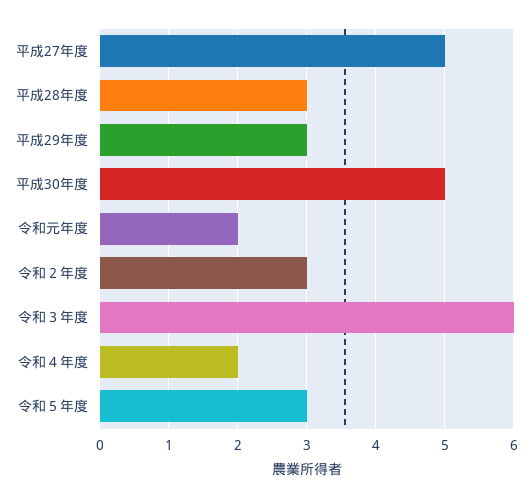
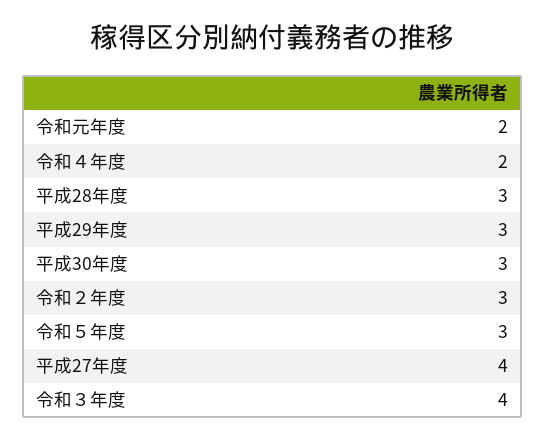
平成27年度: 5 -> 4
平成30年度: 5 -> 3
令和３年度: 6 -> 4

